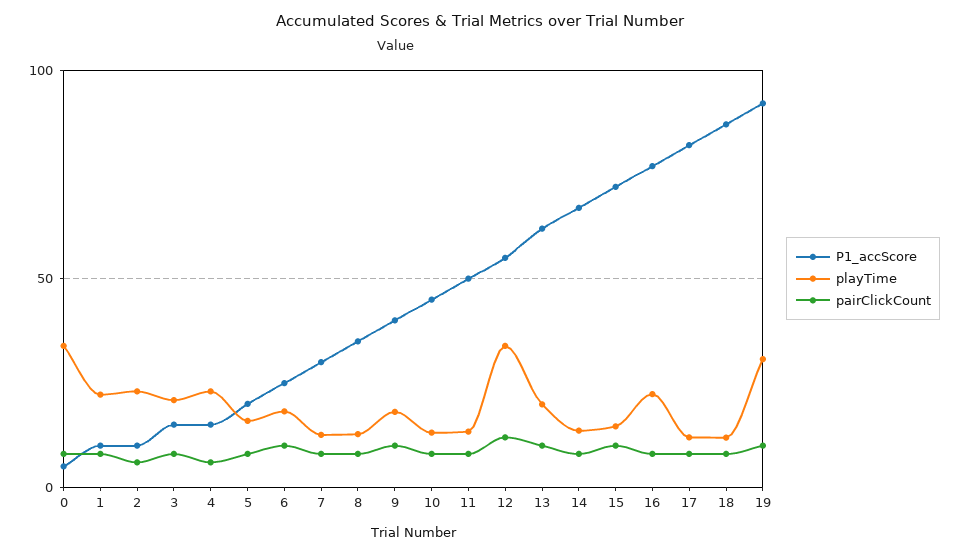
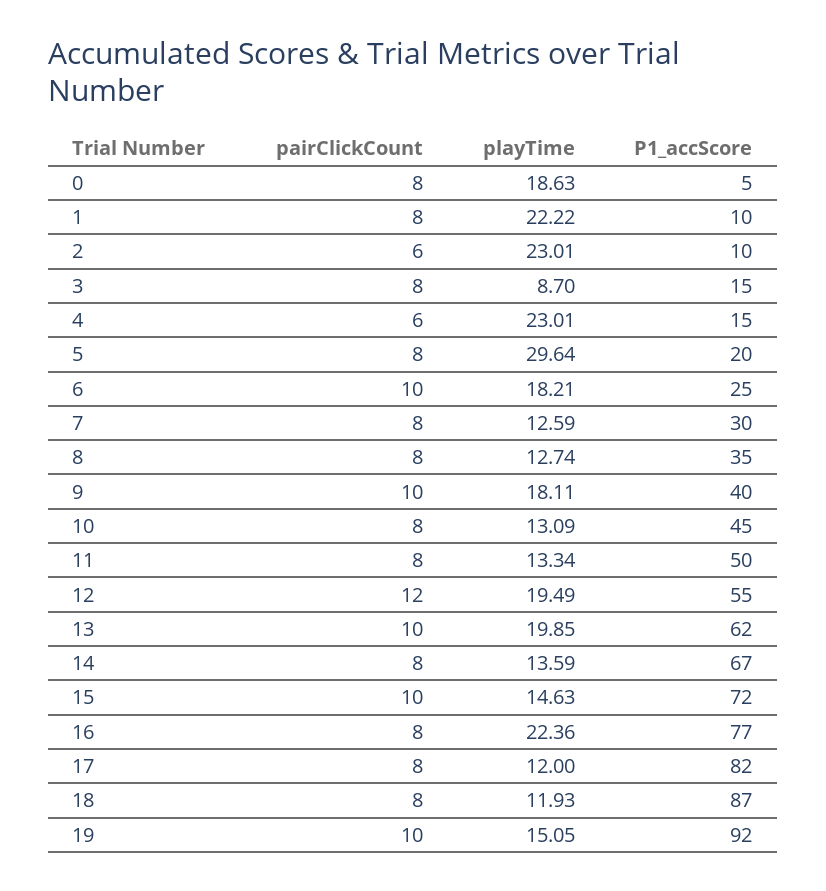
playTime, 0: 35 -> 18.63
playTime, 3: 20 -> 8.7
playTime, 5: 15 -> 29.64
playTime, 12: 35 -> 19.49
playTime, 19: 30 -> 15.05

